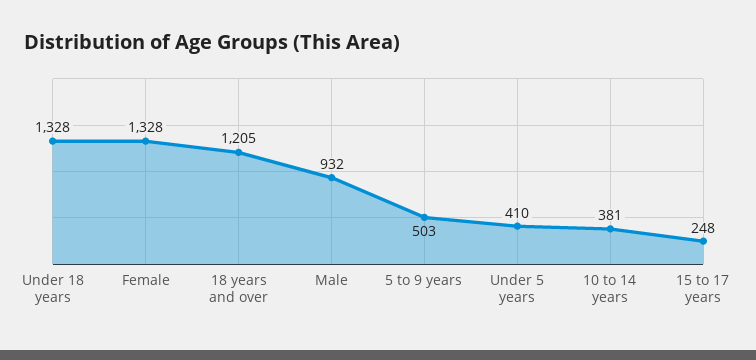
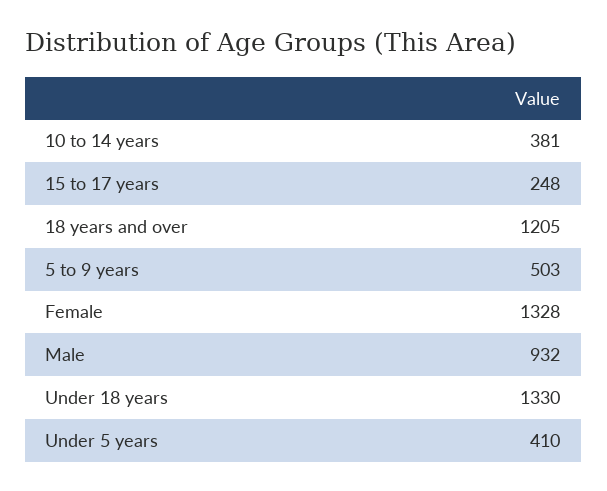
Under 18 years: 1328 -> 1330

